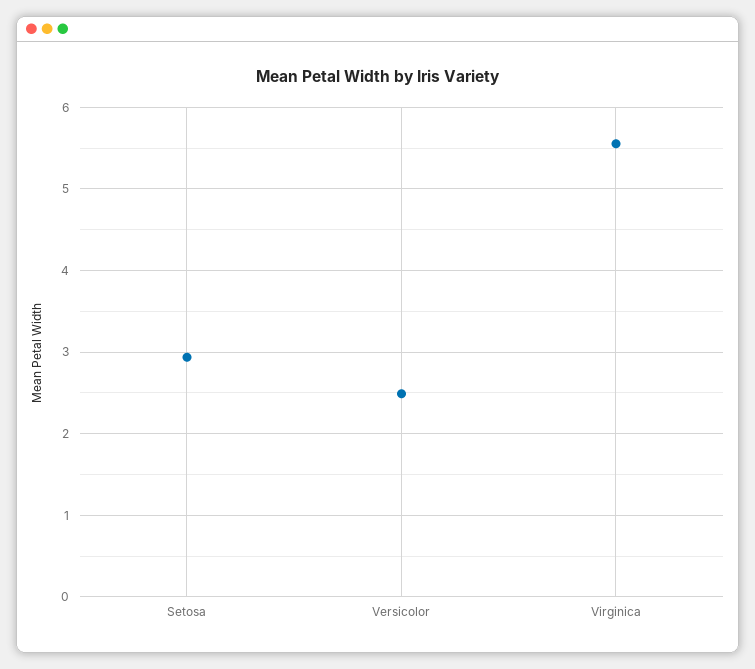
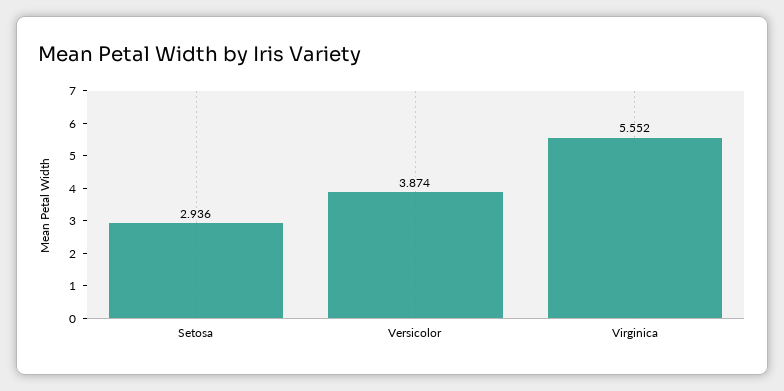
Versicolor: 2.5 -> 3.874

